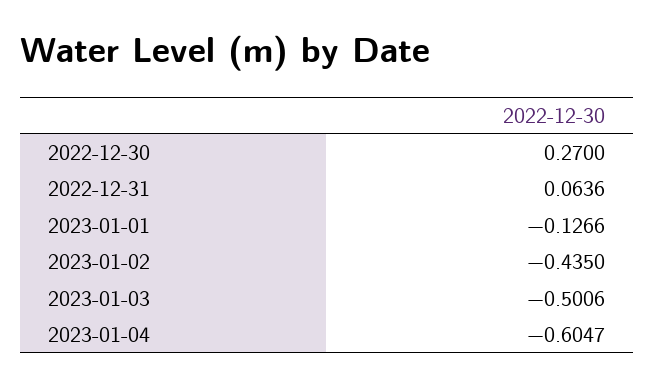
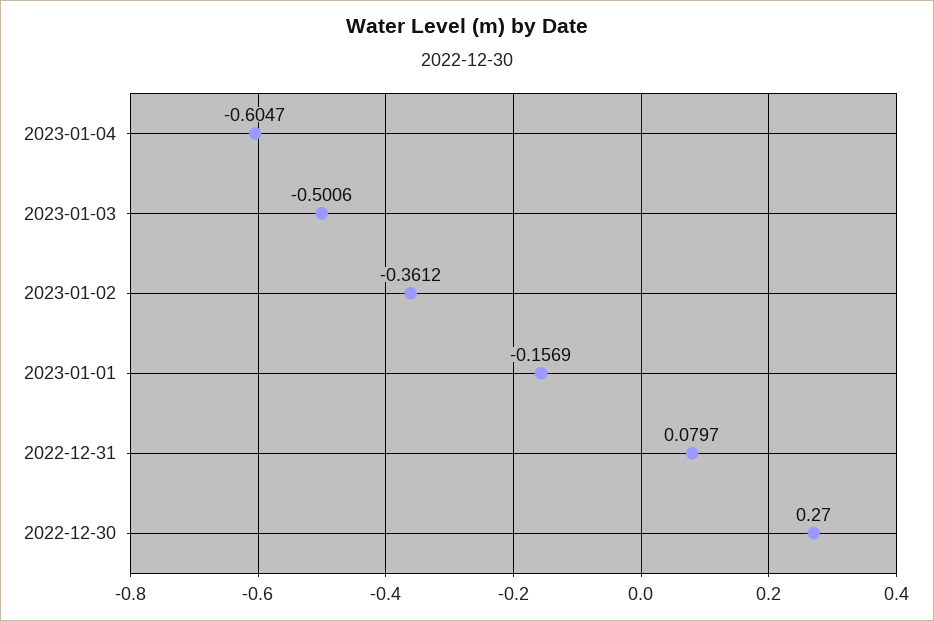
2022-12-31: 0.0636 -> 0.0797
2023-01-01: -0.1266 -> -0.1569
2023-01-02: -0.435 -> -0.3612

